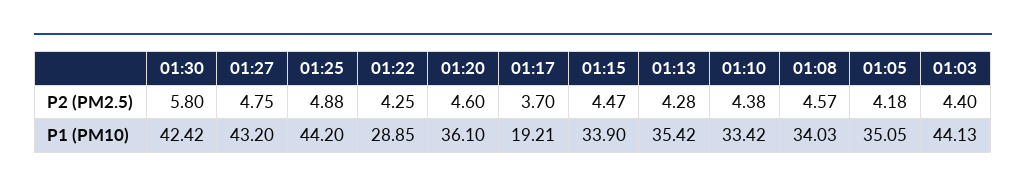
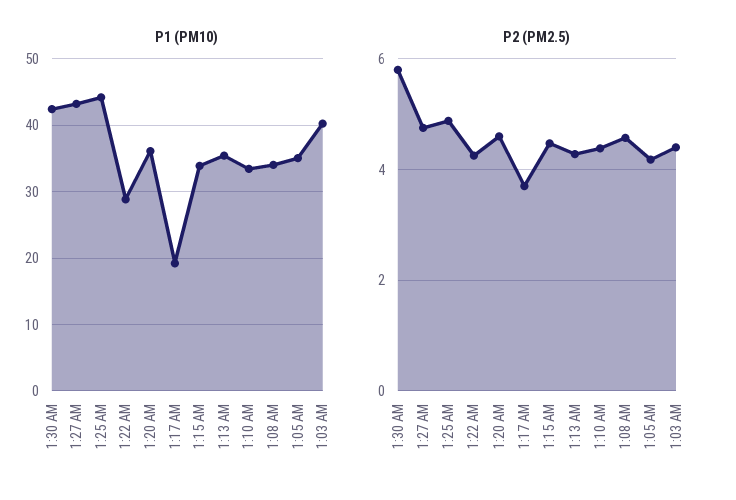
P1 (PM10), 01:03: 44.13 -> 40

